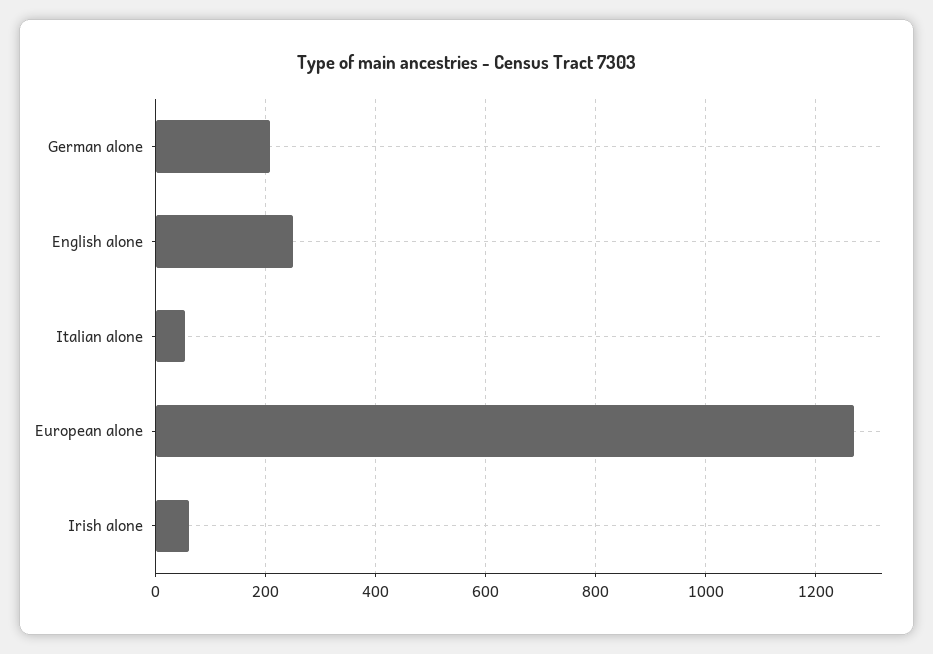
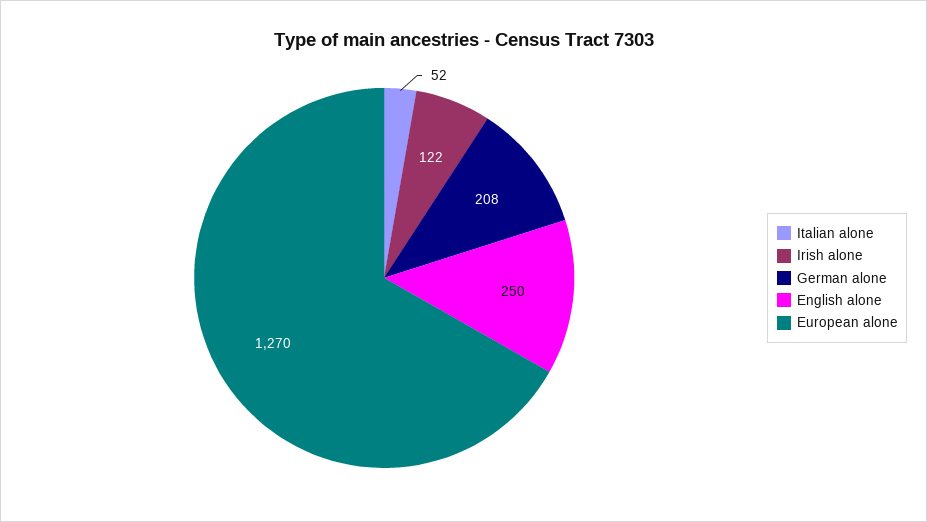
Irish alone: 60 -> 122

